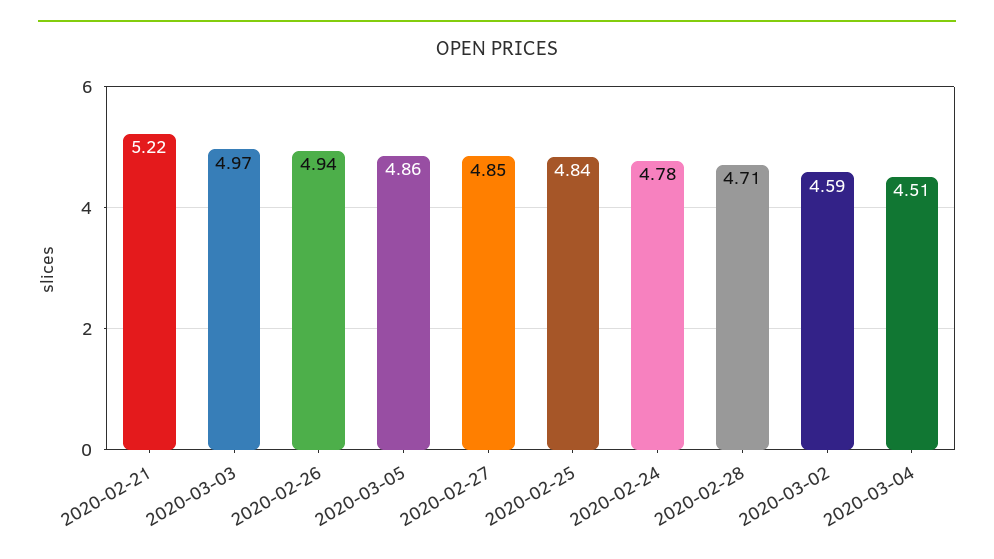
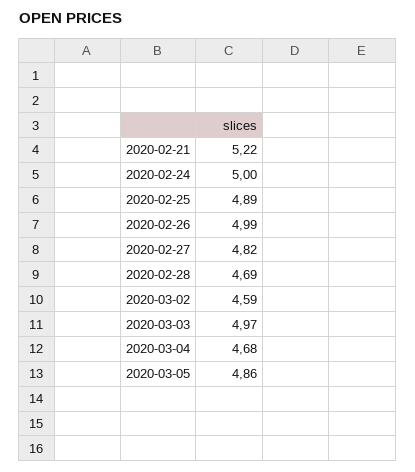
2020-02-26: 4.94 -> 4.99
2020-02-27: 4.85 -> 4.82
2020-02-25: 4.84 -> 4.89
2020-02-24: 4.78 -> 5
2020-02-28: 4.71 -> 4.69
2020-03-04: 4.51 -> 4.68

